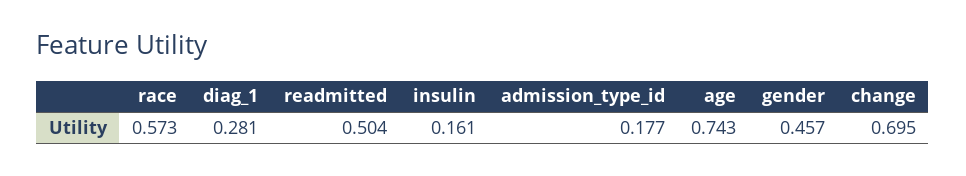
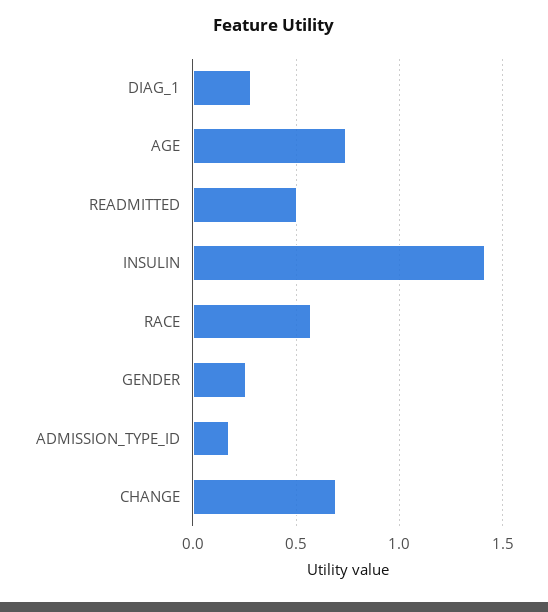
insulin: 0.161 -> 1.4
gender: 0.457 -> 0.25

